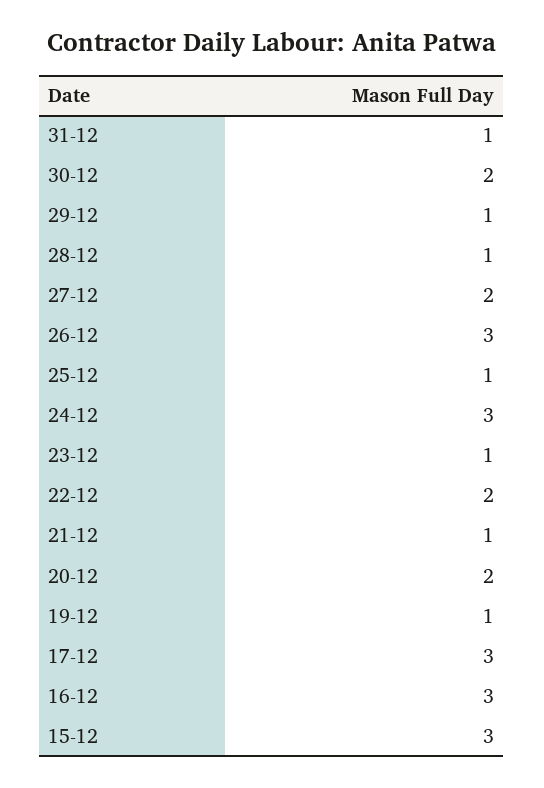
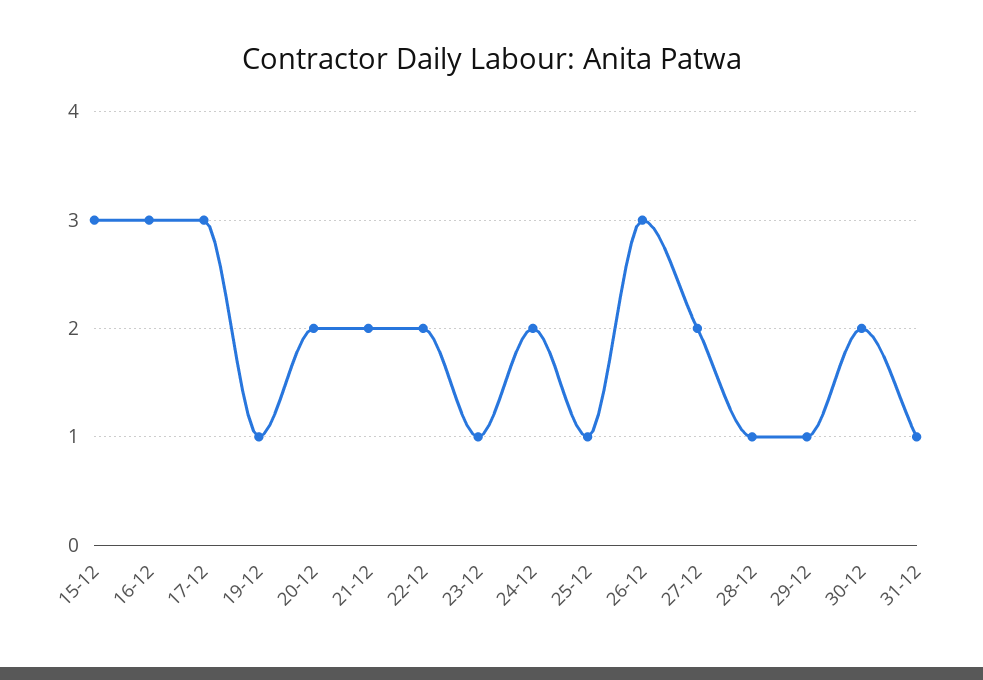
24-12: 3 -> 2
21-12: 1 -> 2

